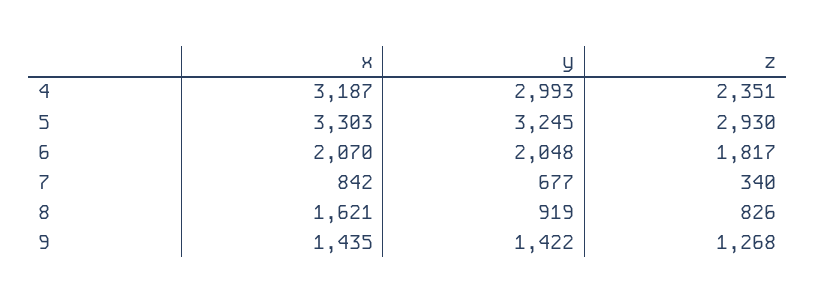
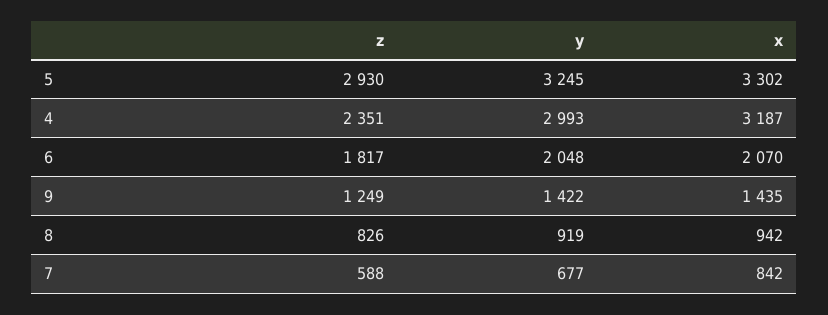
x, 5: 3303 -> 3302
z, 7: 340 -> 588
x, 8: 1621 -> 942
z, 9: 1268 -> 1249

